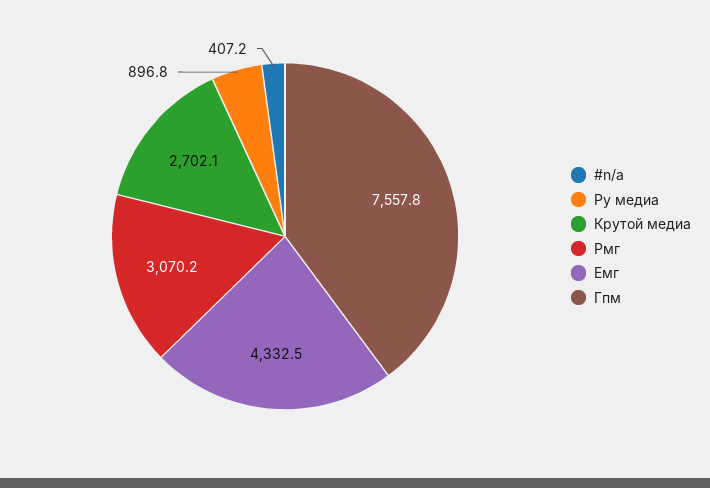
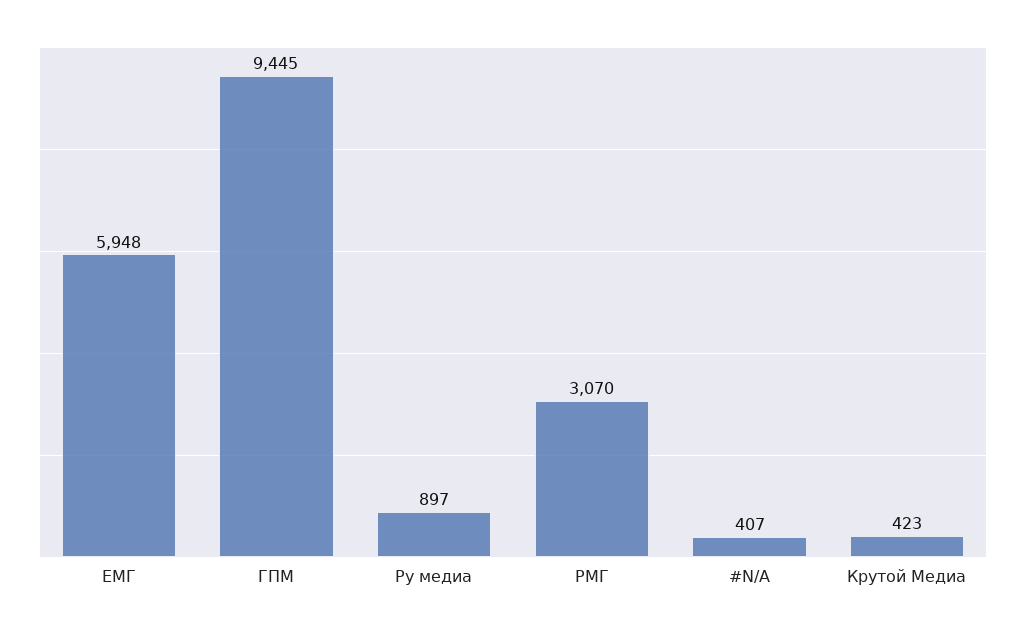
Крутой медиа: 2702.1 -> 423
Емг: 4332.5 -> 5948
Гпм: 7557.8 -> 9445

